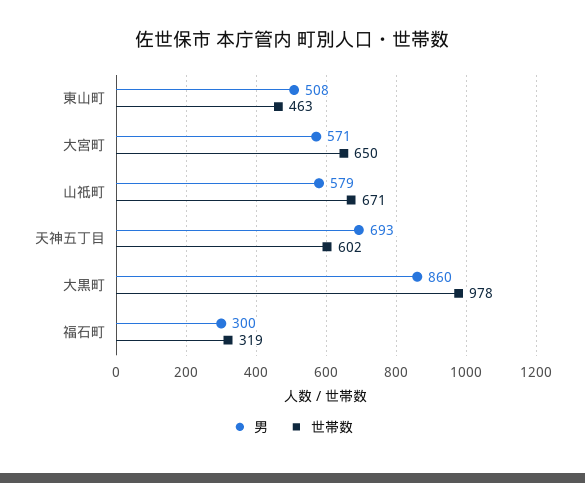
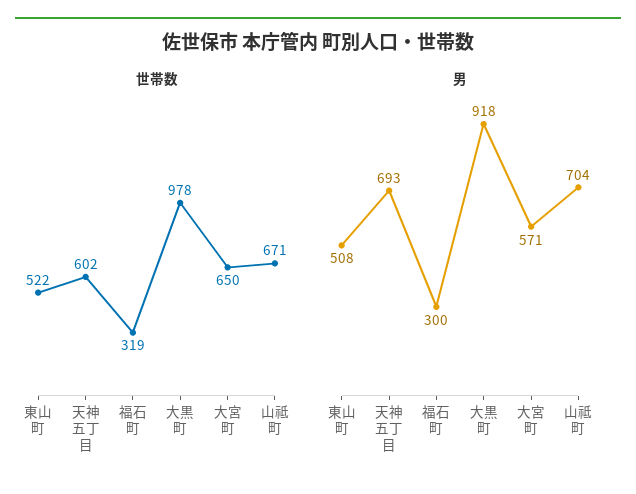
世帯数, 東山町: 463 -> 522
男, 山祗町: 579 -> 704
男, 大黒町: 860 -> 918

